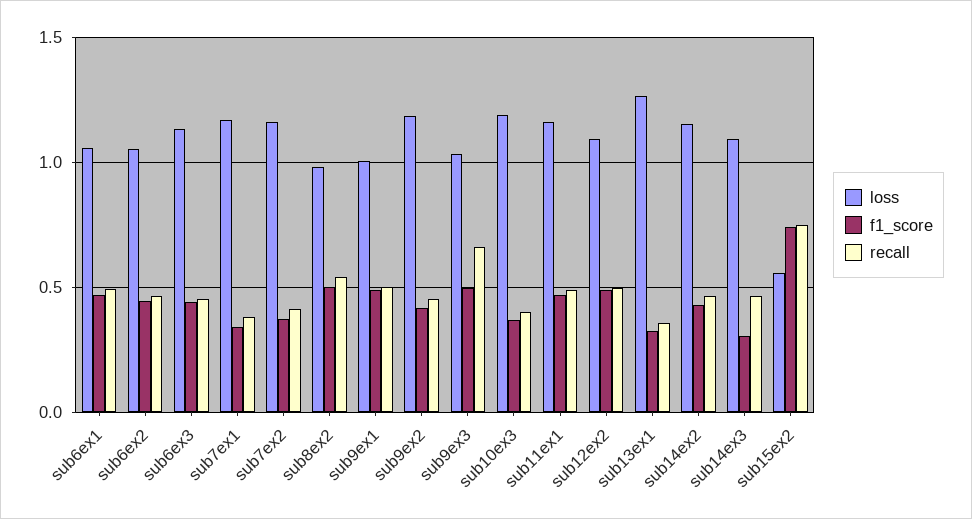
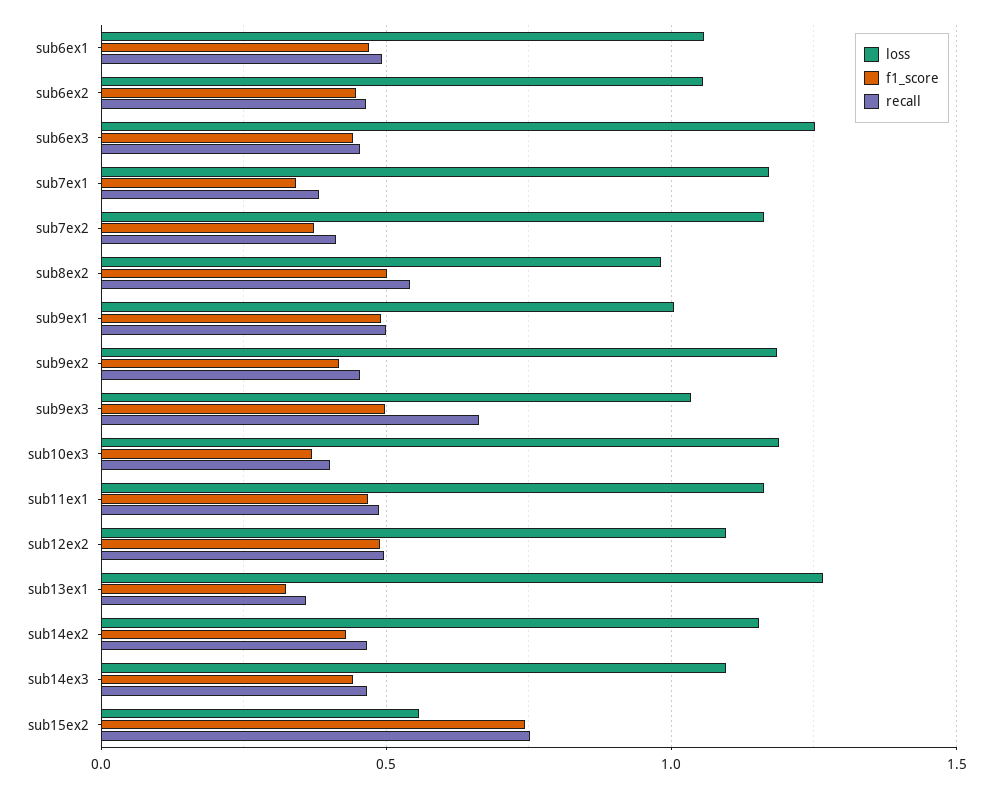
loss, sub6ex3: 1.15 -> 1.25
f1_score, sub14ex3: 0.3 -> 0.45

